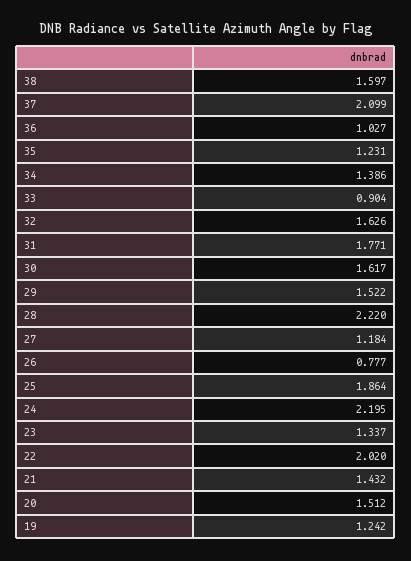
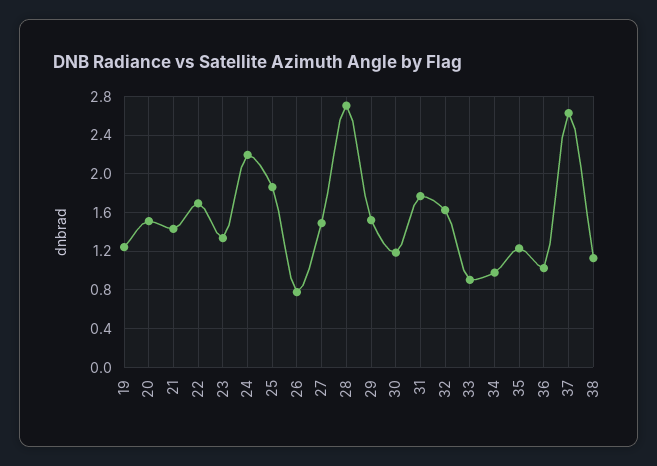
38: 1.597 -> 1.1
37: 2.099 -> 2.6
34: 1.386 -> 1
30: 1.617 -> 1.2
28: 2.22 -> 2.7
27: 1.184 -> 1.5
22: 2.02 -> 1.7

